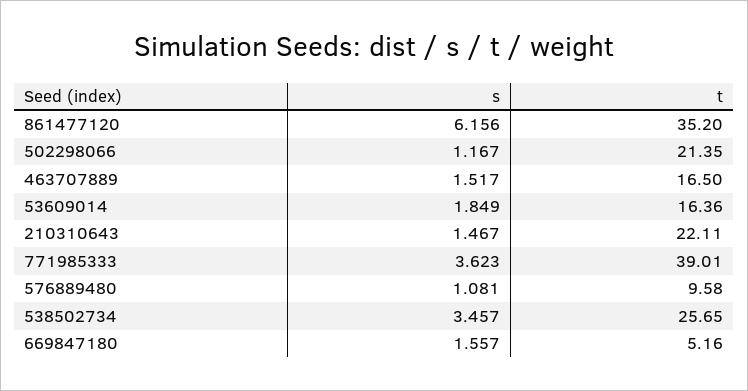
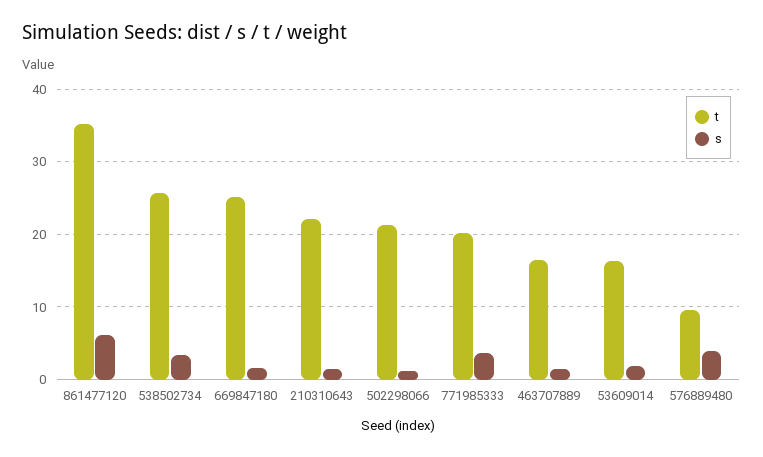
t, 771985333: 39.01 -> 20
s, 576889480: 1.081 -> 4
t, 669847180: 5.16 -> 25

